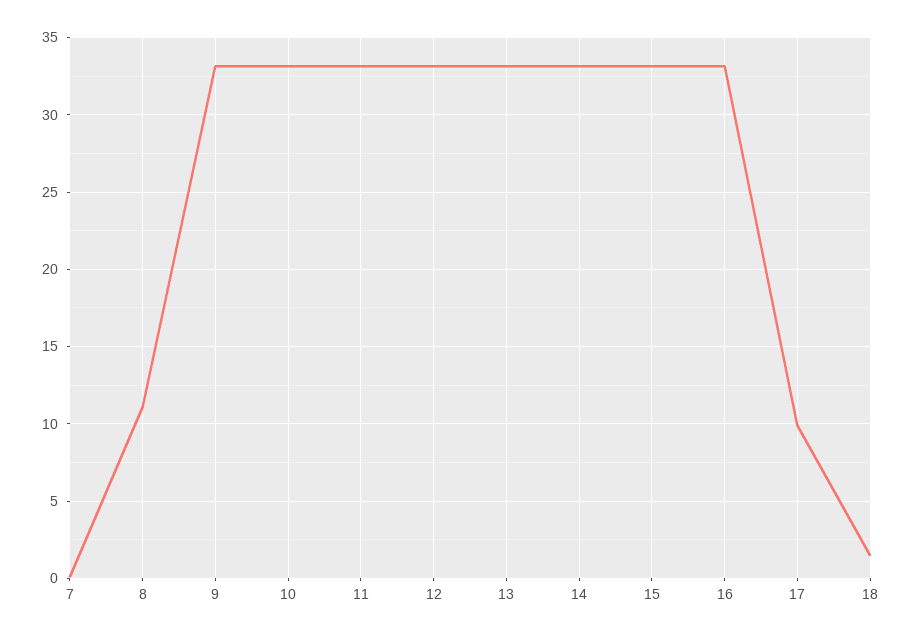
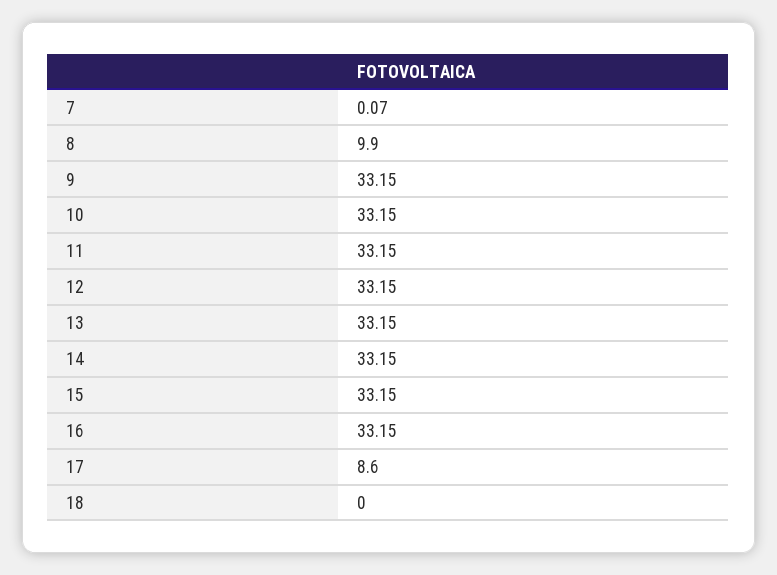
8: 11 -> 9.9
17: 10 -> 8.6
18: 1.5 -> 0

